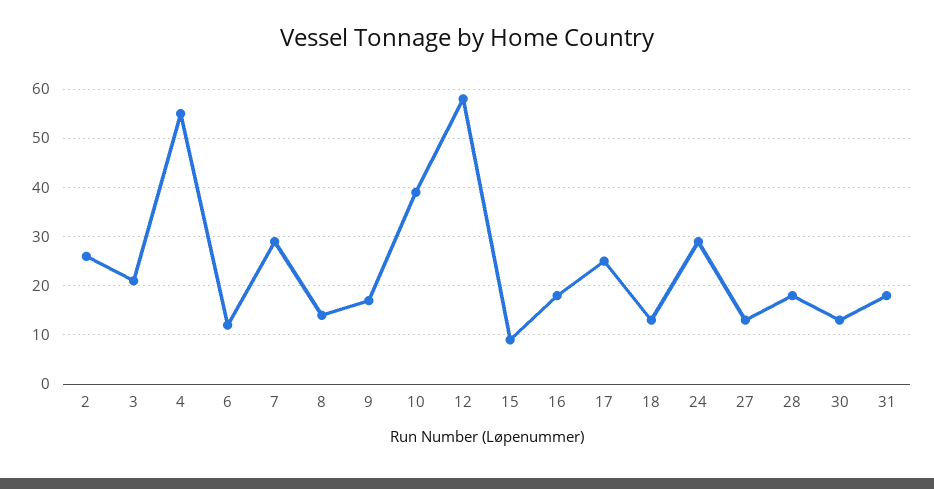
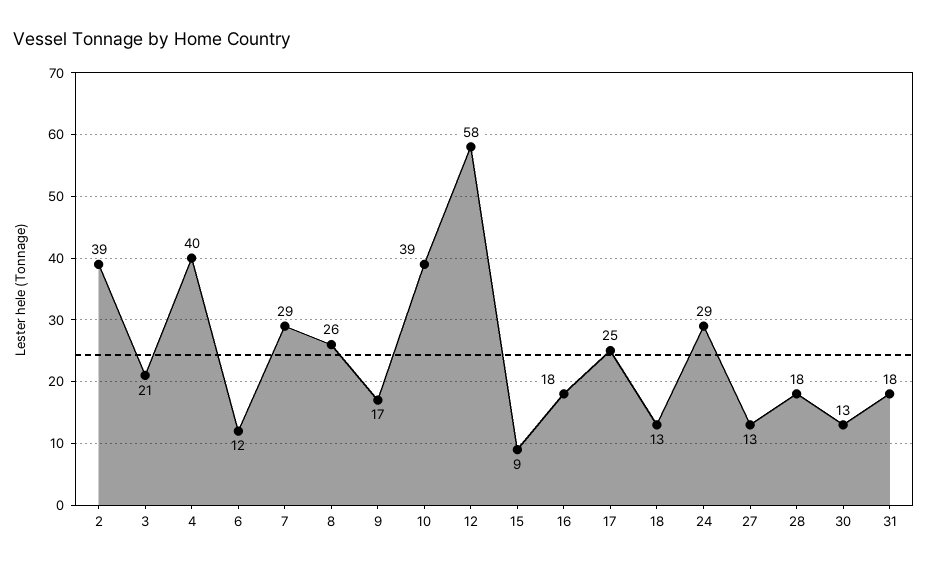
2: 25 -> 39
4: 55 -> 40
8: 15 -> 26

